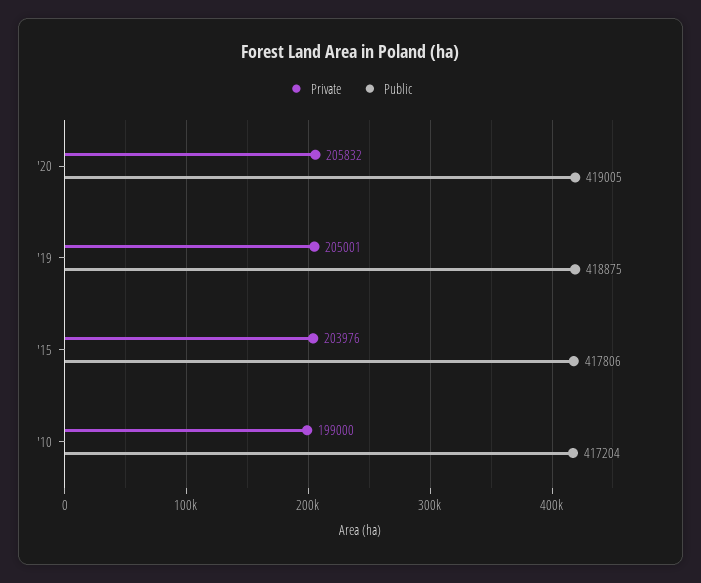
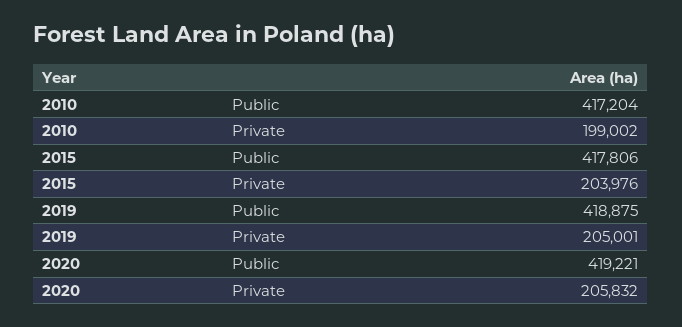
Public, '20: 419005 -> 419221
Private, '10: 199000 -> 199002

